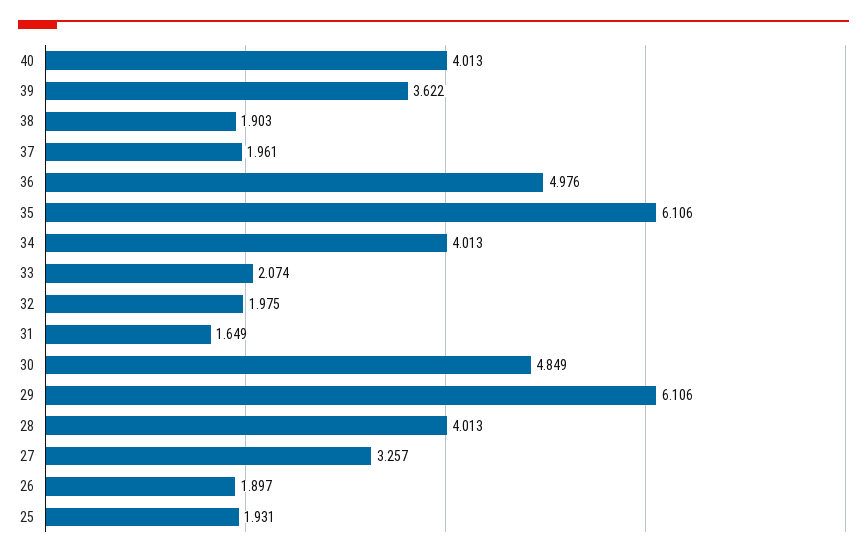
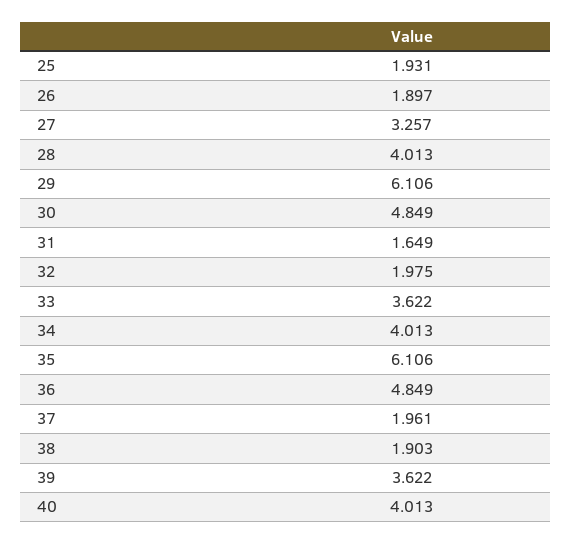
36: 4.976 -> 4.849
33: 2.074 -> 3.622

